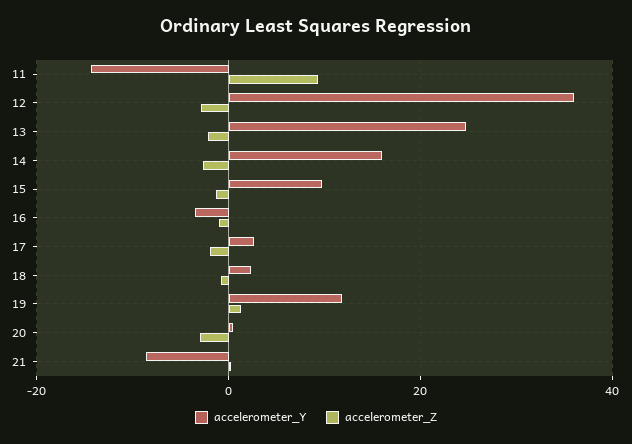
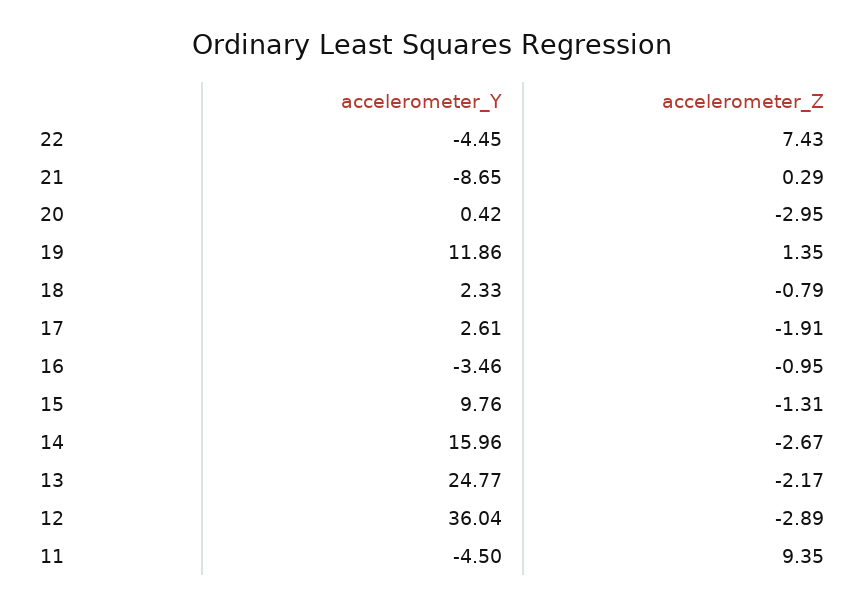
accelerometer_Y, 11: -14 -> -4.5
accelerometer_Y, 22: none -> -4.45
accelerometer_Z, 22: none -> 7.43

